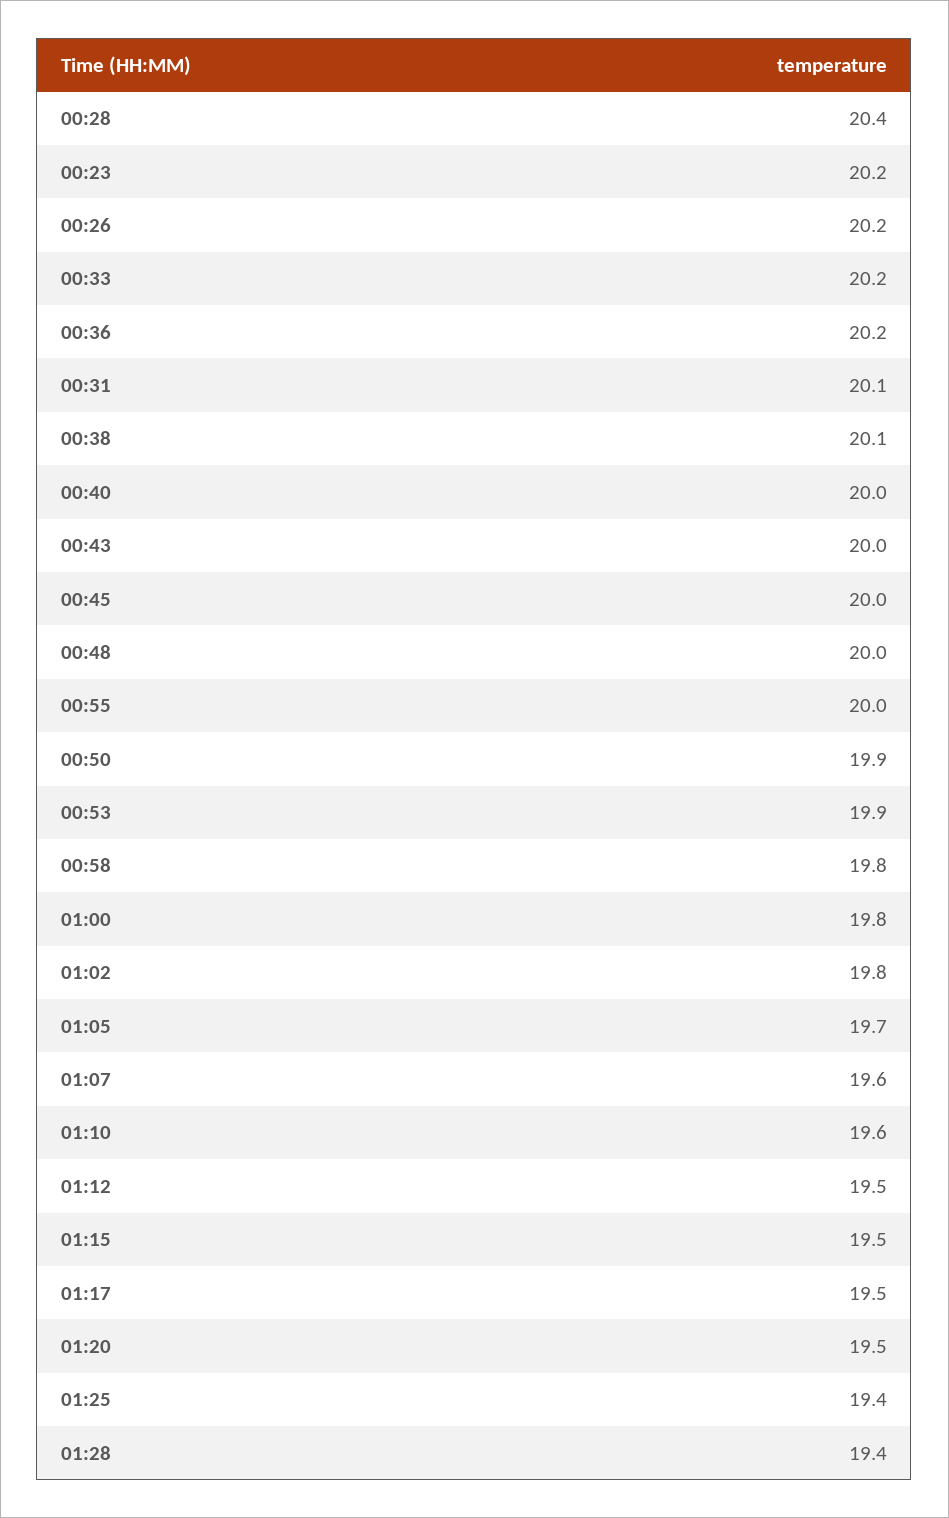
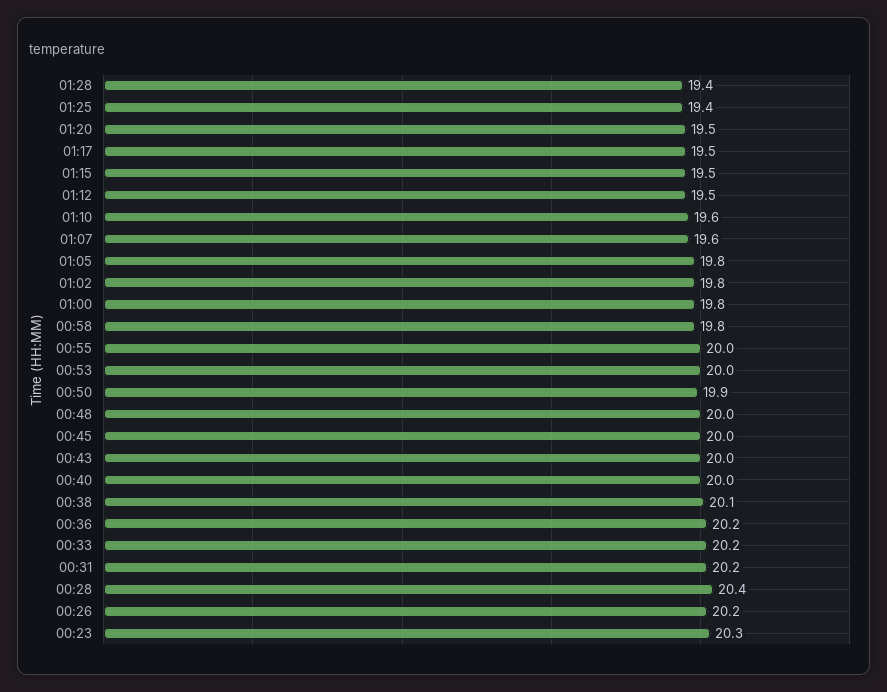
00:23: 20.2 -> 20.3
00:31: 20.1 -> 20.2
00:53: 19.9 -> 20
01:05: 19.7 -> 19.8

